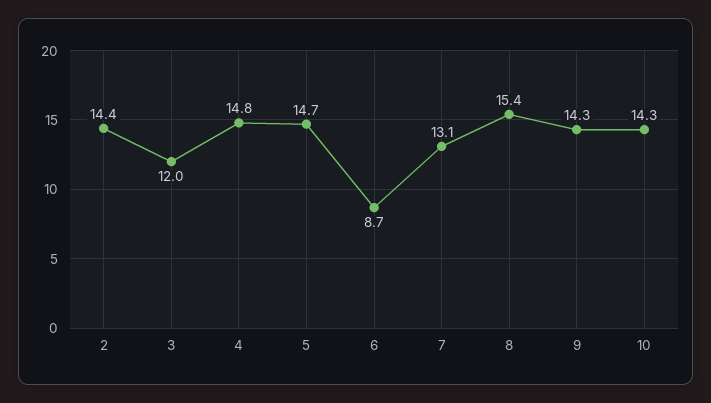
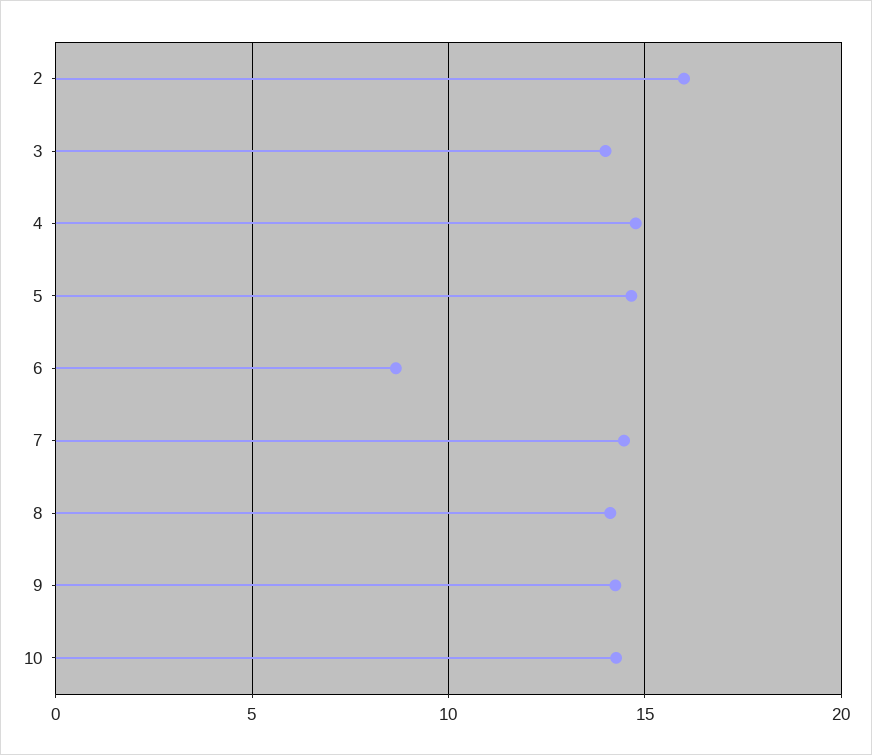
2: 14.4 -> 16
3: 12 -> 14
7: 13.1 -> 14.5
8: 15.4 -> 14

